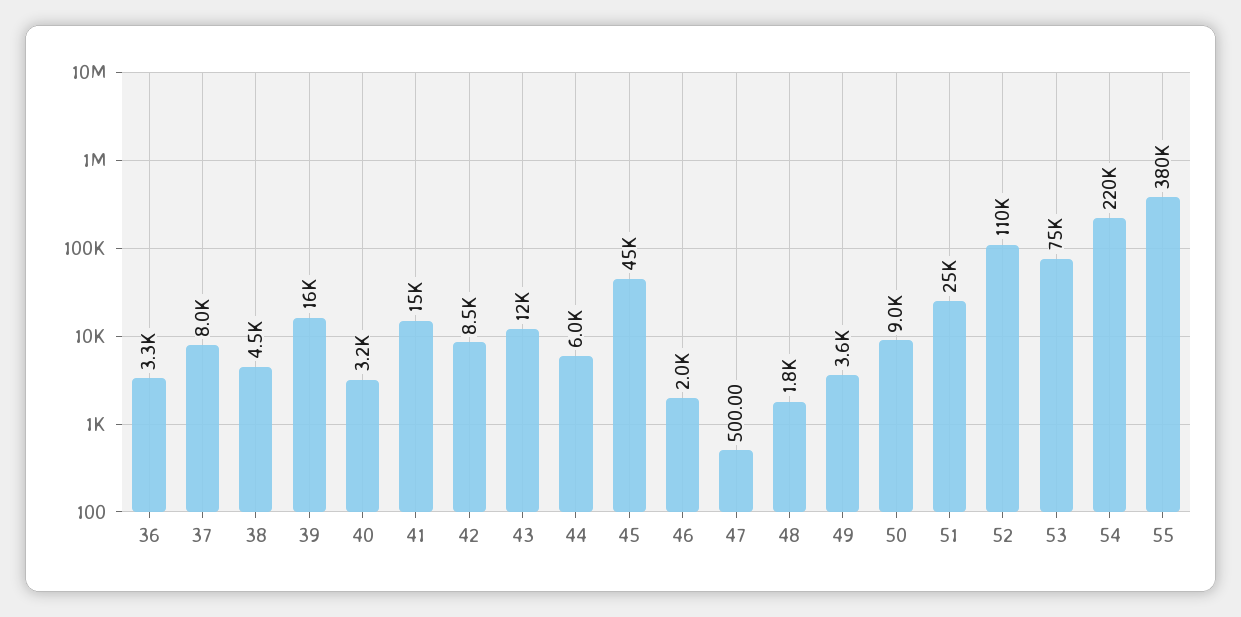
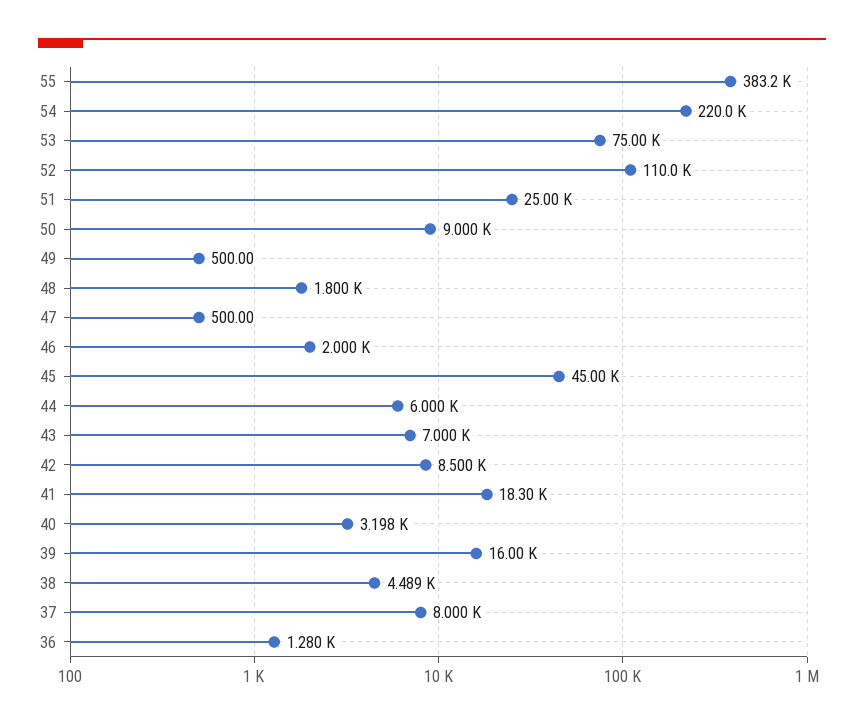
36: 3300 -> 1280
41: 15000 -> 18300
43: 12000 -> 7000
49: 3600 -> 500
55: 380000 -> 383200

